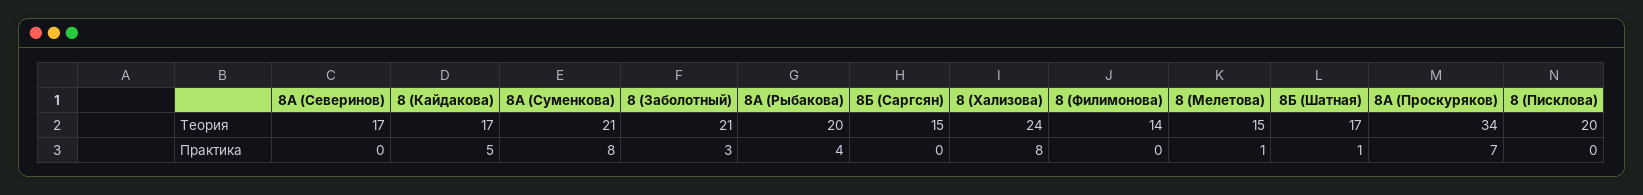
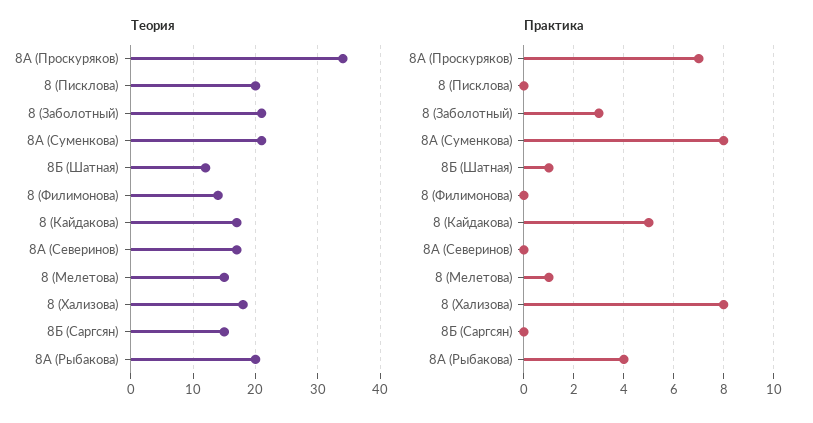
Теория, 8 (Хализова): 24 -> 18
Теория, 8Б (Шатная): 17 -> 12

